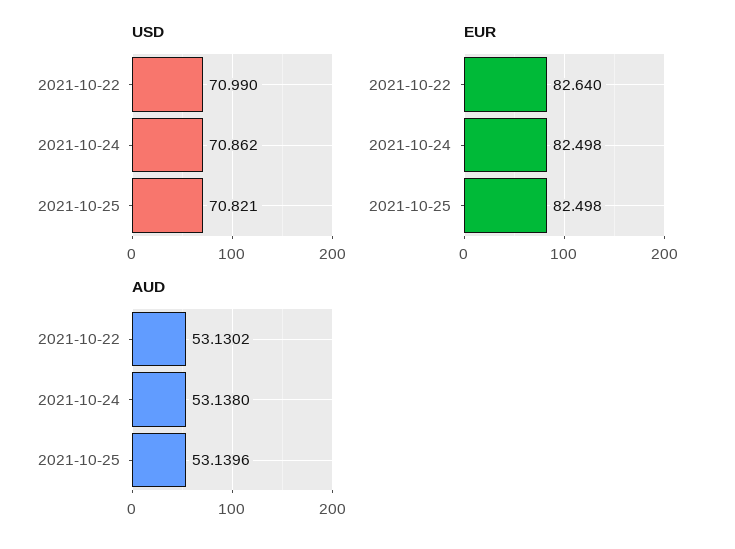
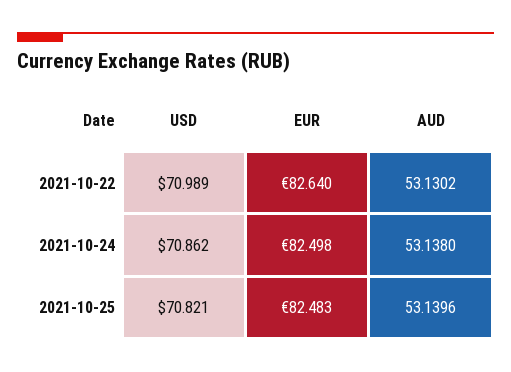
USD, 2021-10-22: 70.99 -> 70.989
EUR, 2021-10-25: 82.498 -> 82.483

